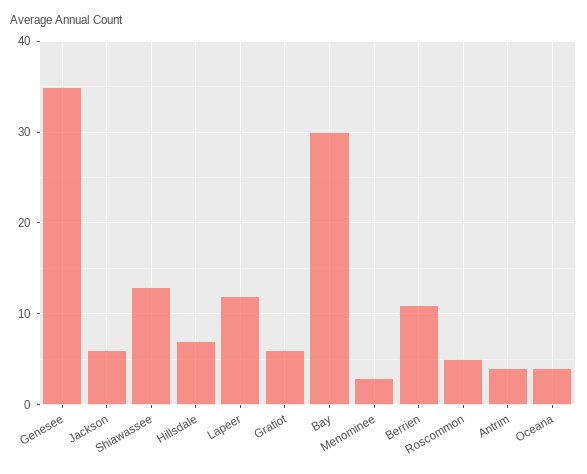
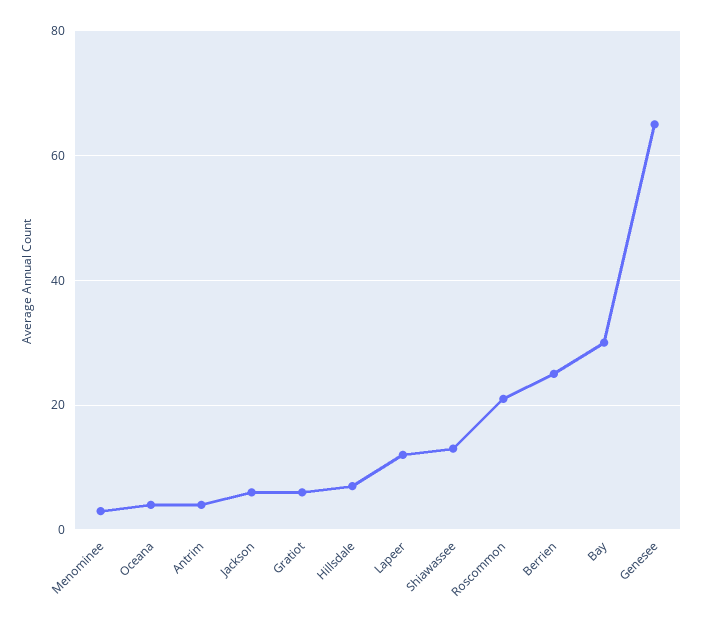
Genesee: 35 -> 65
Berrien: 11 -> 25
Roscommon: 5 -> 20

